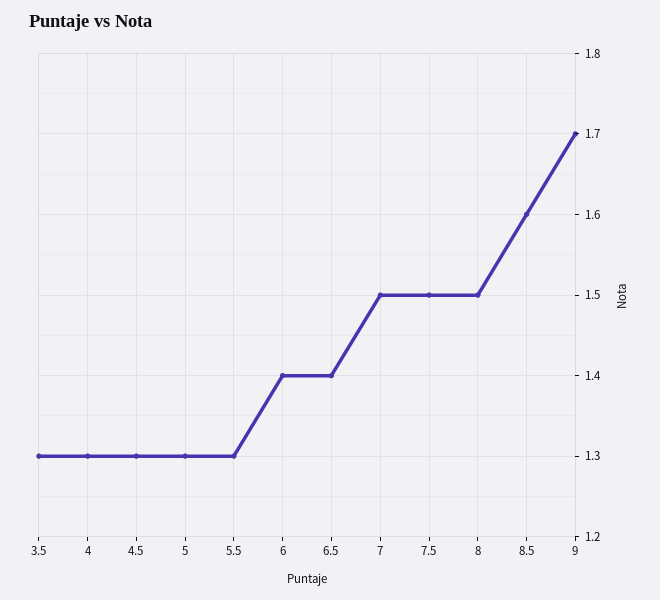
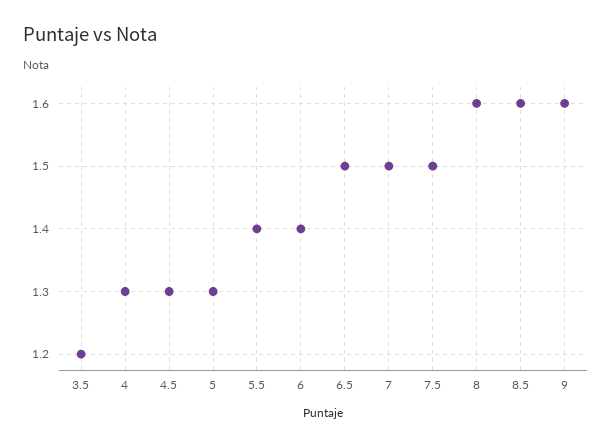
3.5: 1.3 -> 1.2
5.5: 1.3 -> 1.4
6.5: 1.4 -> 1.5
8: 1.5 -> 1.6
9: 1.7 -> 1.6

